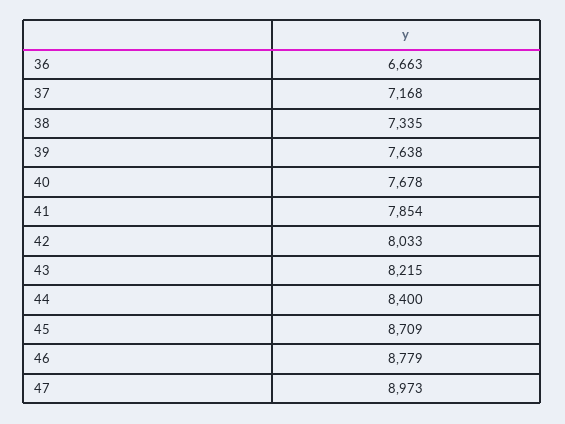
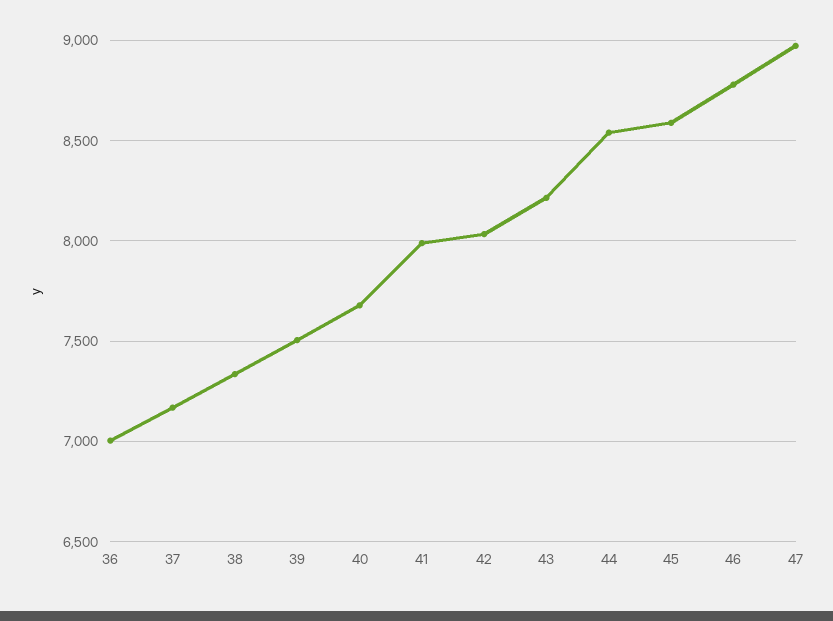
36: 6663 -> 7000
39: 7638 -> 7500
41: 7854 -> 8000
44: 8400 -> 8550
45: 8709 -> 8600

